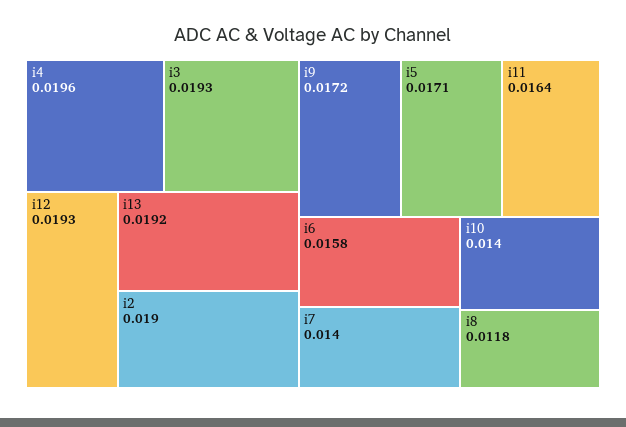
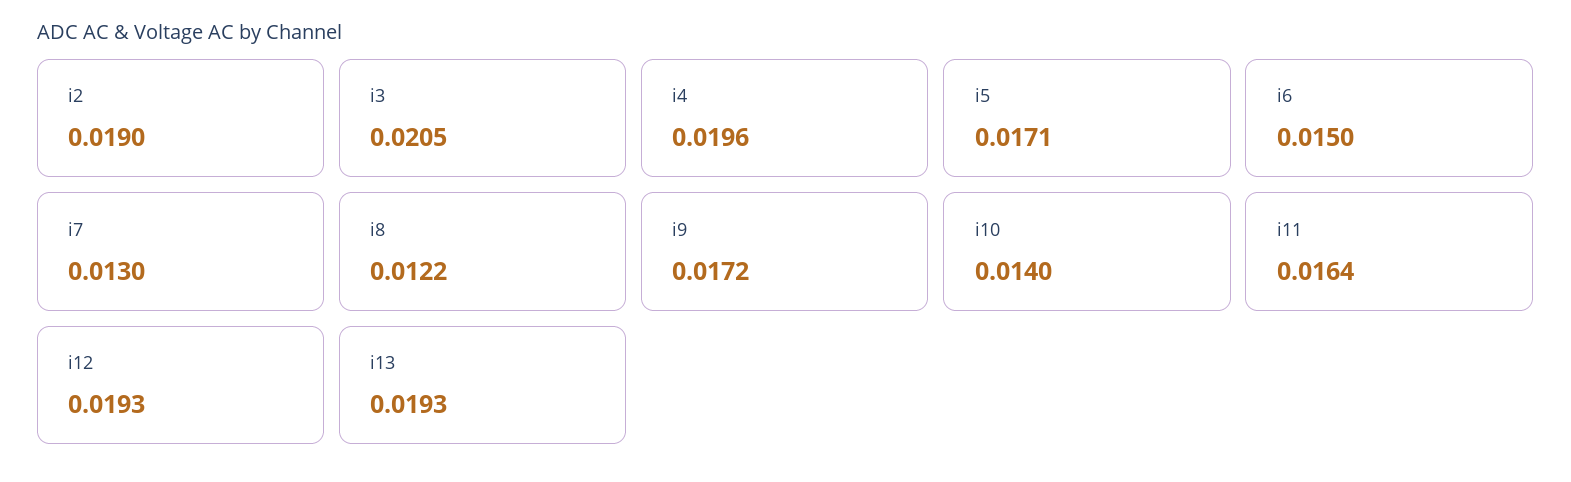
i3: 0.0193 -> 0.0205
i13: 0.0192 -> 0.0193
i6: 0.0158 -> 0.015
i7: 0.014 -> 0.013
i8: 0.0118 -> 0.0122

